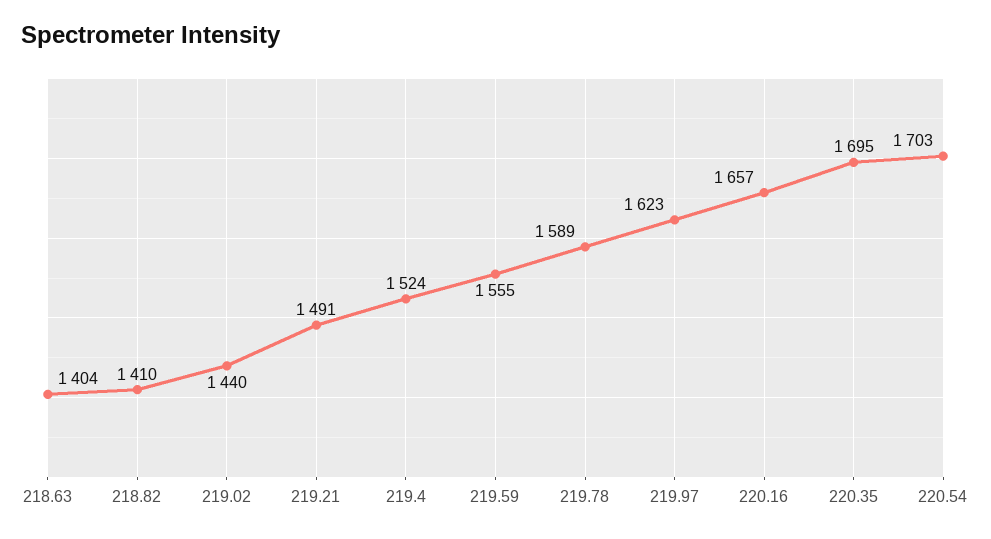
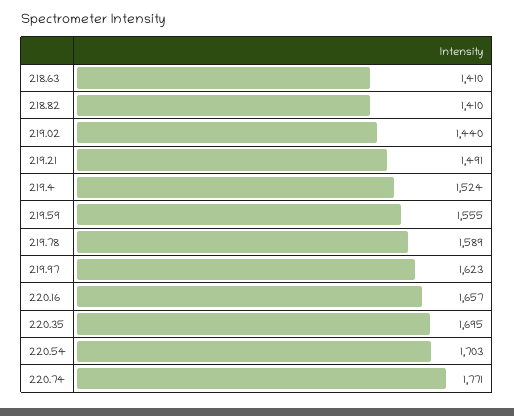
218.63: 1404 -> 1410
220.74: none -> 1771

